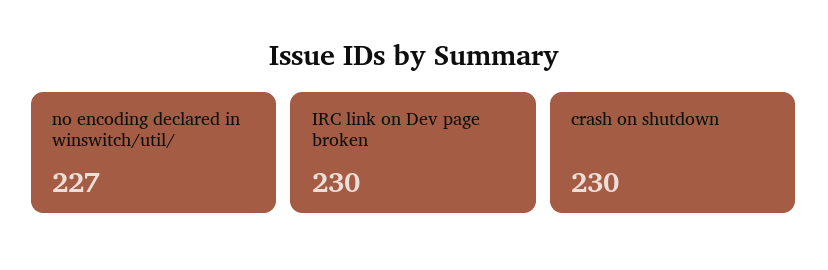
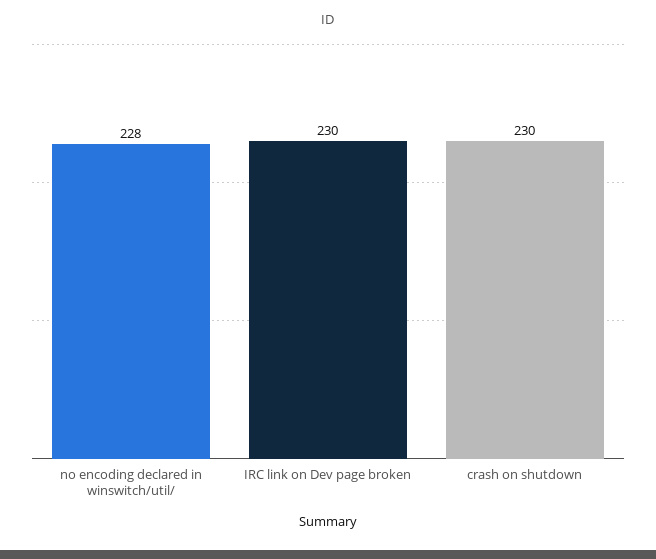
no encoding declared in winswitch/util/: 227 -> 228

